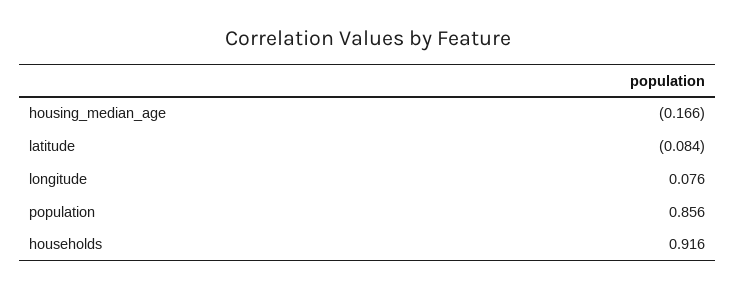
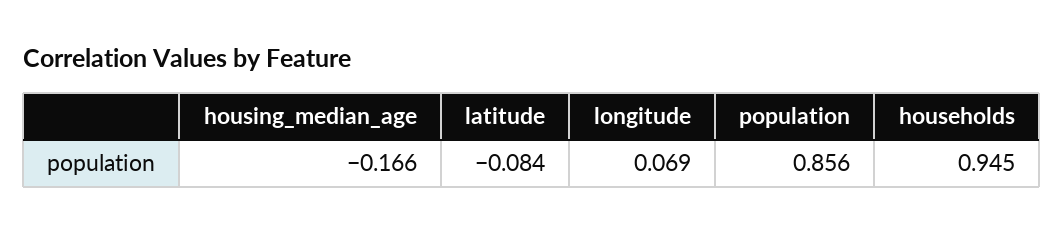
longitude: 0.076 -> 0.069
households: 0.916 -> 0.945

